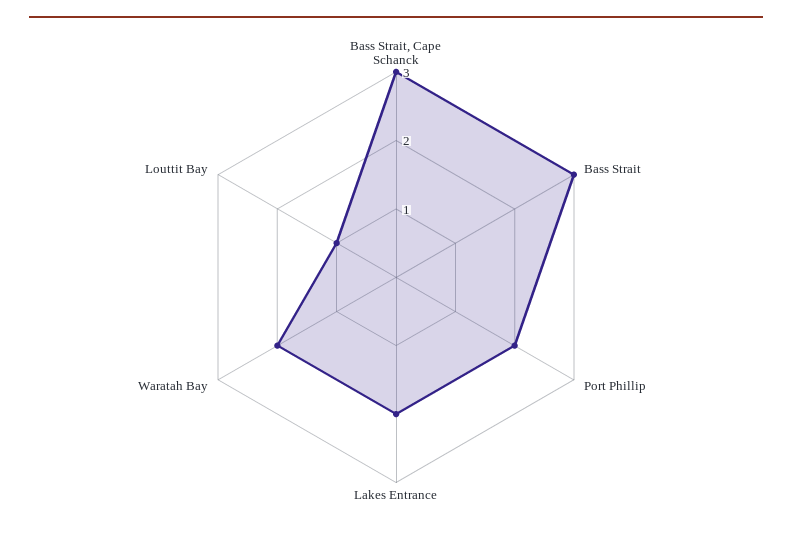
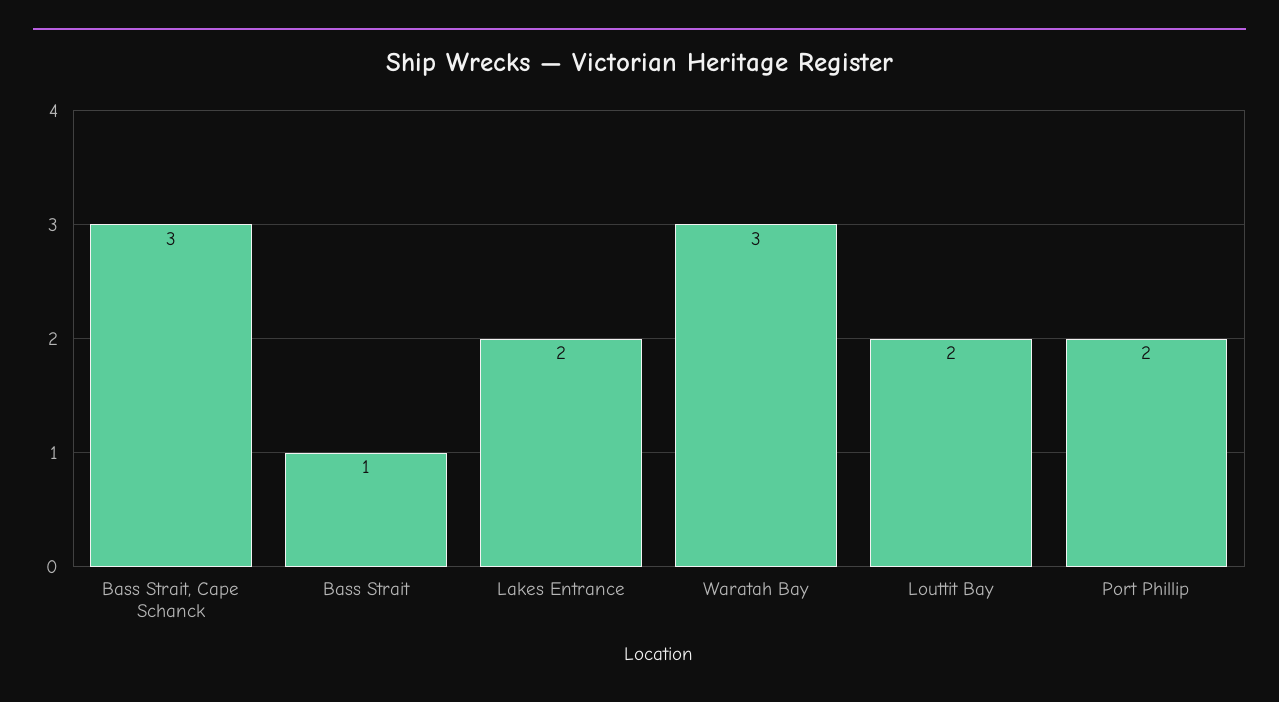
Bass Strait: 3 -> 1
Waratah Bay: 2 -> 3
Louttit Bay: 1 -> 2

